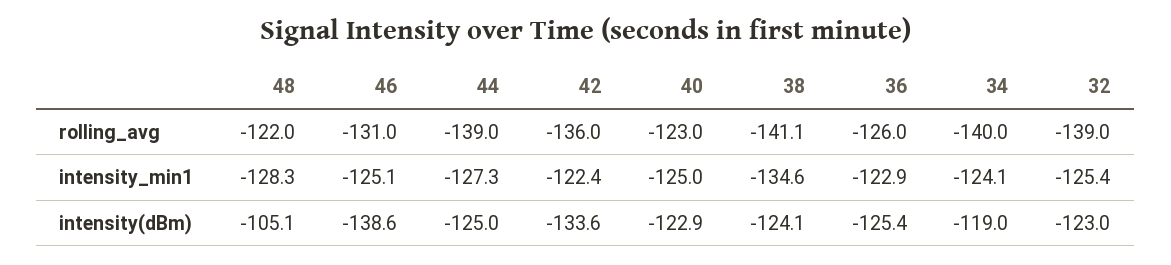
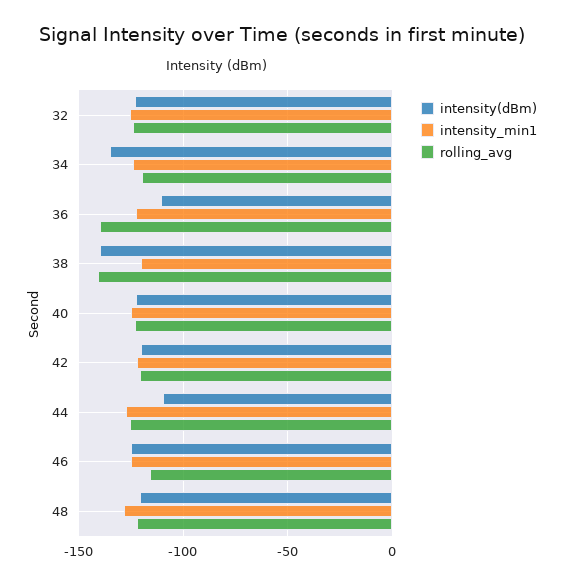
rolling_avg, 46: -131 -> -115
rolling_avg, 44: -139 -> -125
rolling_avg, 42: -136 -> -120
rolling_avg, 36: -126 -> -140
rolling_avg, 34: -140 -> -120
rolling_avg, 32: -139 -> -125
intensity_min1, 38: -134.6 -> -120
intensity(dBm), 48: -105.1 -> -120
intensity(dBm), 46: -138.6 -> -125
intensity(dBm), 44: -125 -> -110
intensity(dBm), 42: -133.6 -> -120
intensity(dBm), 38: -124.1 -> -140
intensity(dBm), 36: -125.4 -> -110
intensity(dBm), 34: -119 -> -135

